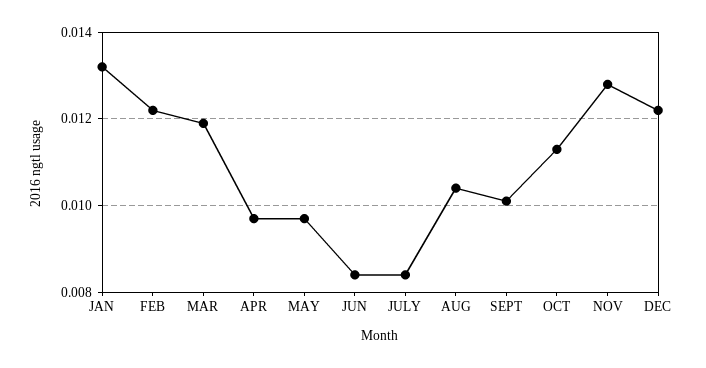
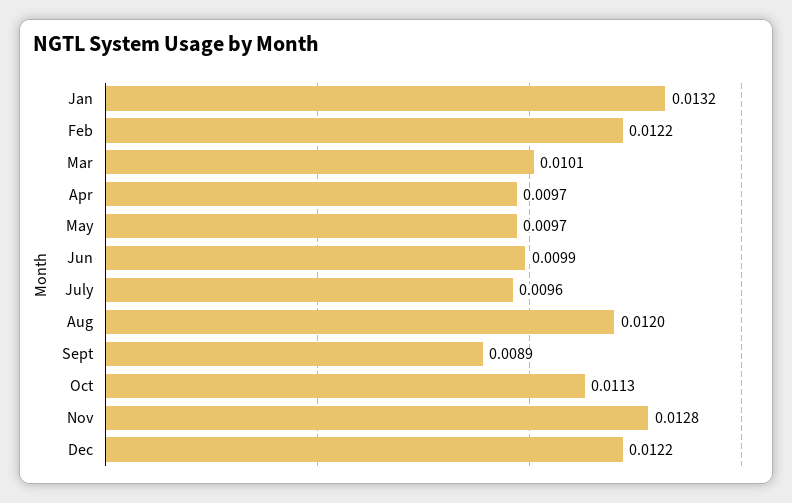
MAR: 0.012 -> 0.0101
JUN: 0.0085 -> 0.0099
JULY: 0.0085 -> 0.0096
AUG: 0.0105 -> 0.012
SEPT: 0.01 -> 0.0089

